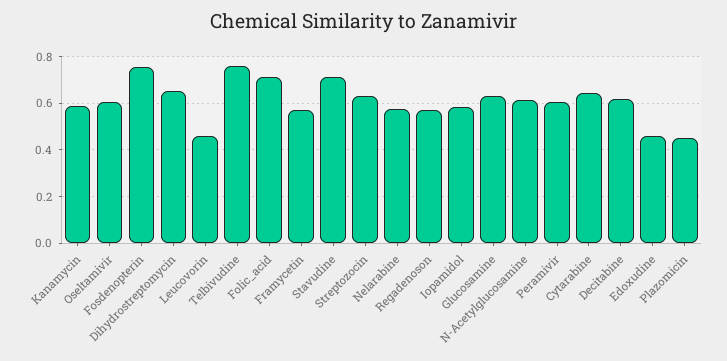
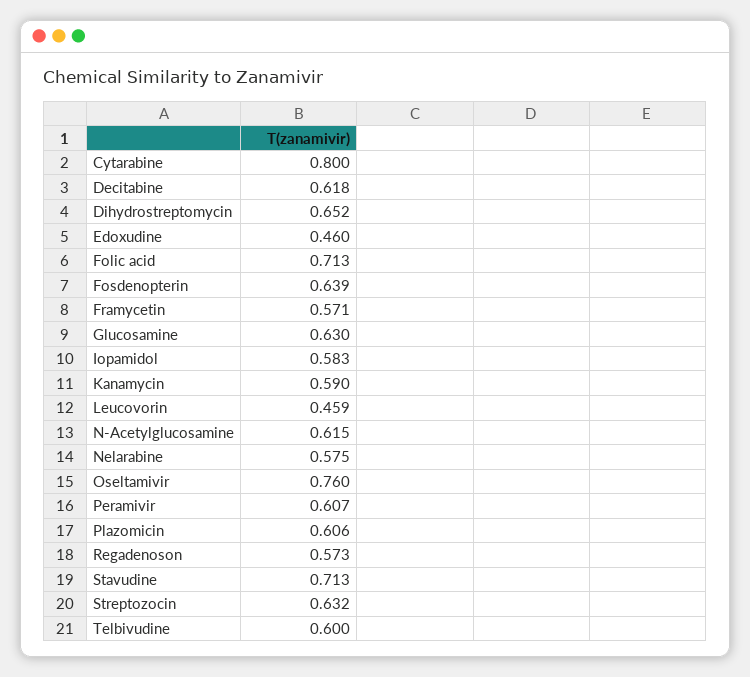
Oseltamivir: 0.6 -> 0.76
Fosdenopterin: 0.75 -> 0.639
Telbivudine: 0.75 -> 0.6
Cytarabine: 0.65 -> 0.8
Plazomicin: 0.45 -> 0.606

